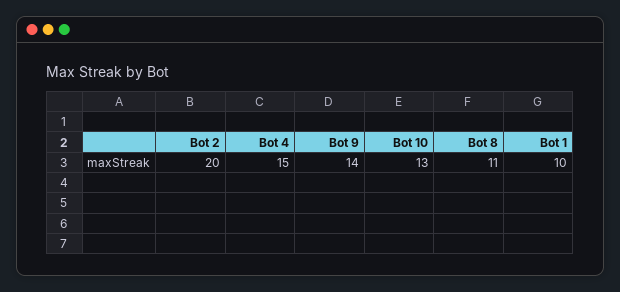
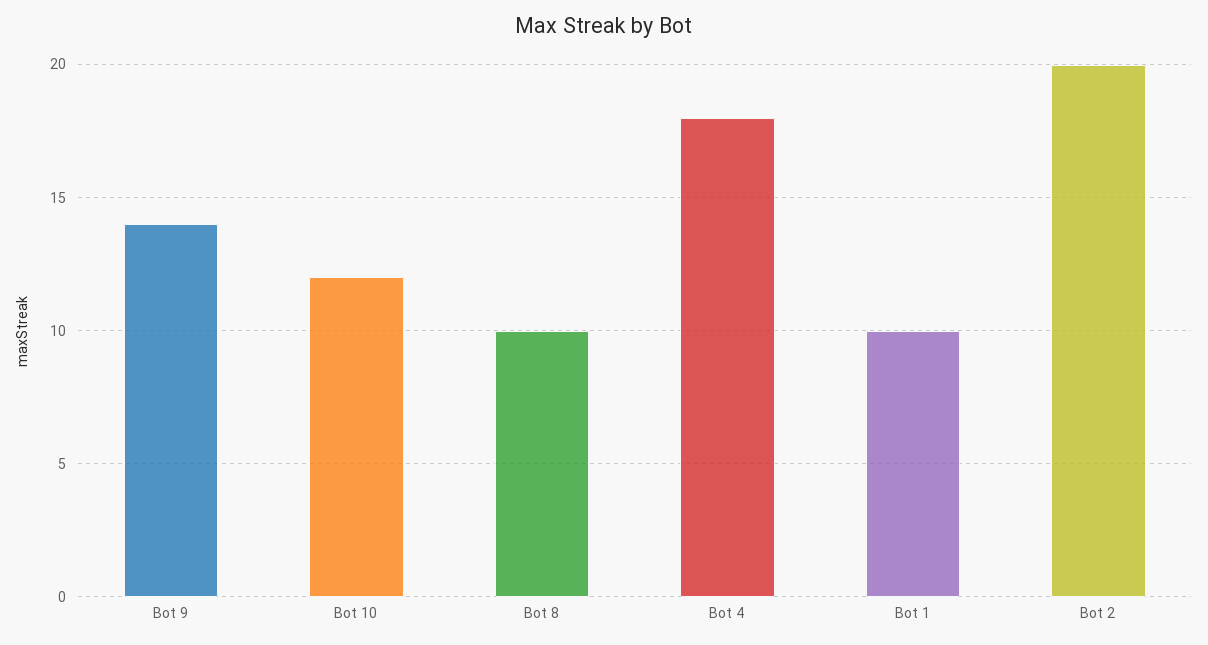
Bot 4: 15 -> 18
Bot 10: 13 -> 12
Bot 8: 11 -> 10

